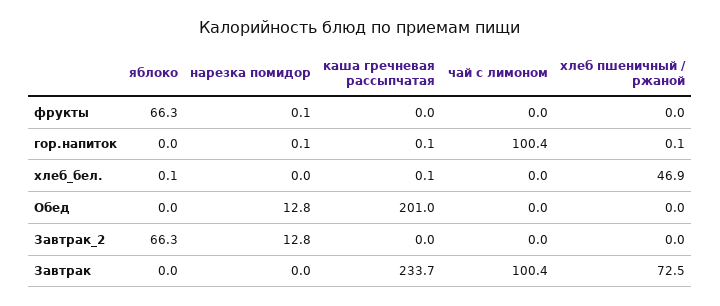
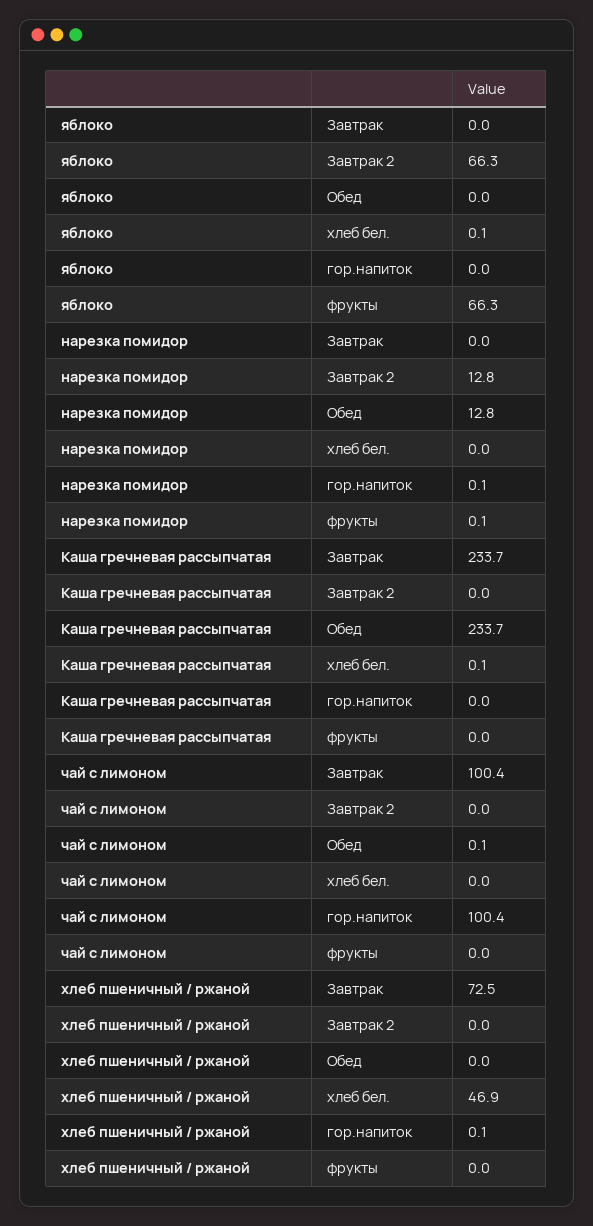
каша гречневая рассыпчатая, гор.напиток: 0.1 -> 0
каша гречневая рассыпчатая, Обед: 201 -> 233.7
чай с лимоном, Обед: 0 -> 0.1

